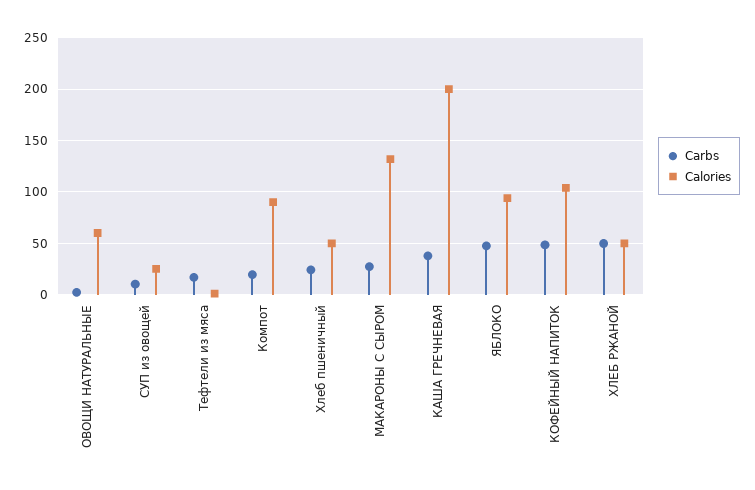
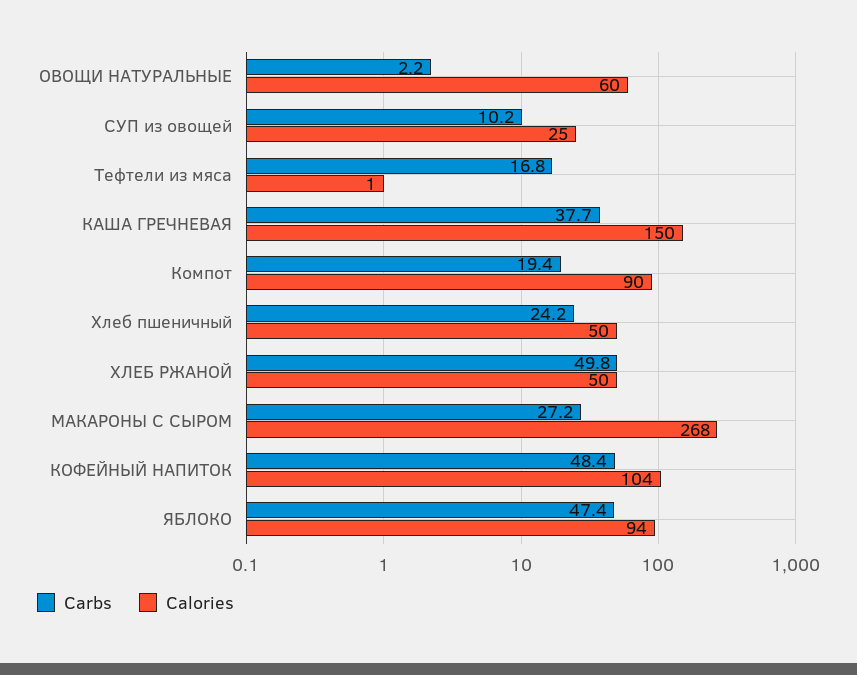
Calories, МАКАРОНЫ С СЫРОМ: 130 -> 268
Calories, КАША ГРЕЧНЕВАЯ: 200 -> 150

